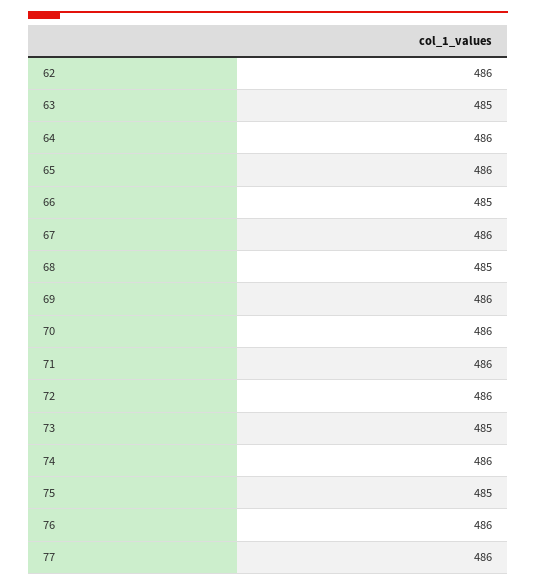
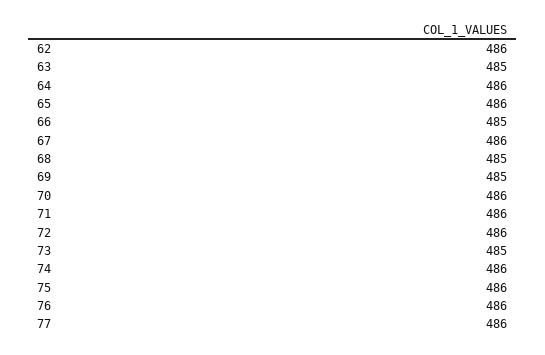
69: 486 -> 485
75: 485 -> 486

